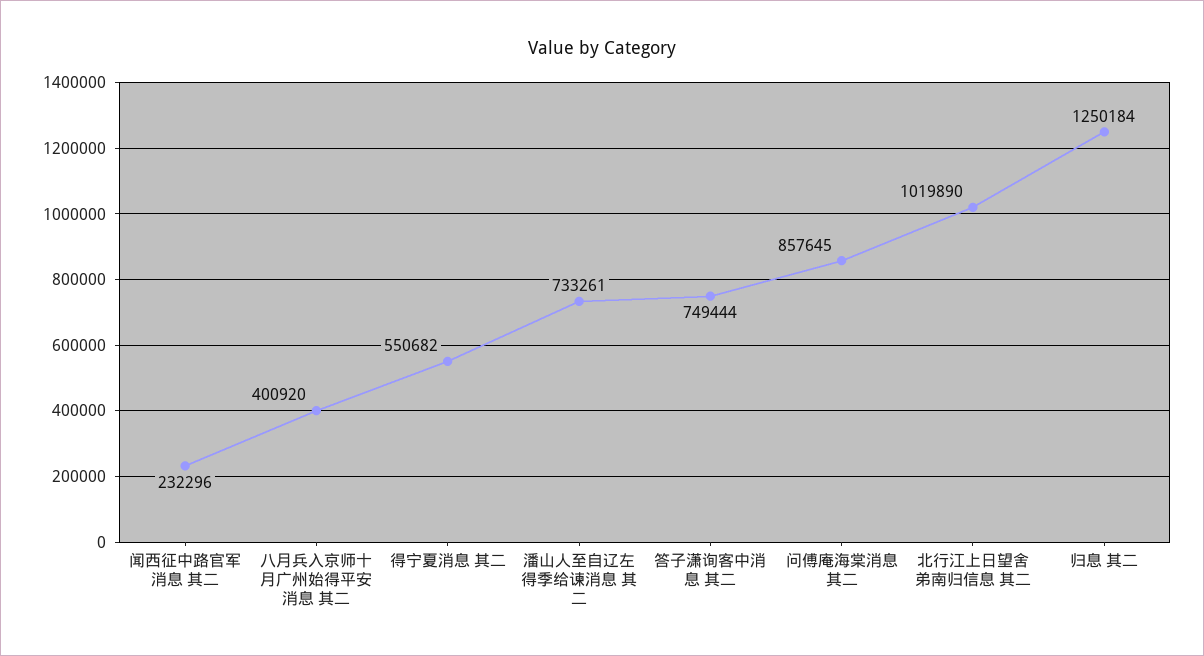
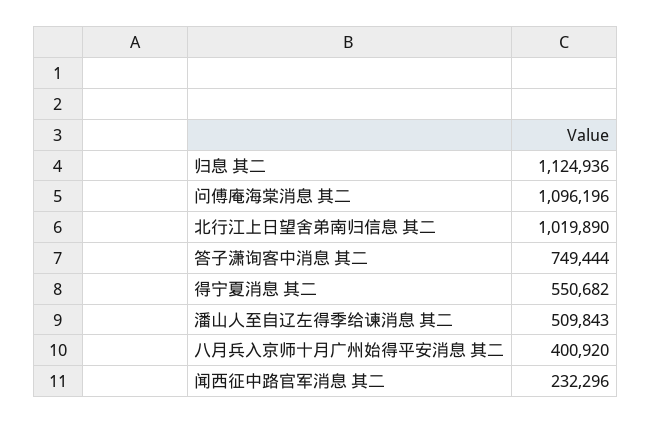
潘山人至自辽左得季给谏消息 其二: 733261 -> 509843
问傅庵海棠消息 其二: 857645 -> 1096196
归息 其二: 1250184 -> 1124936

